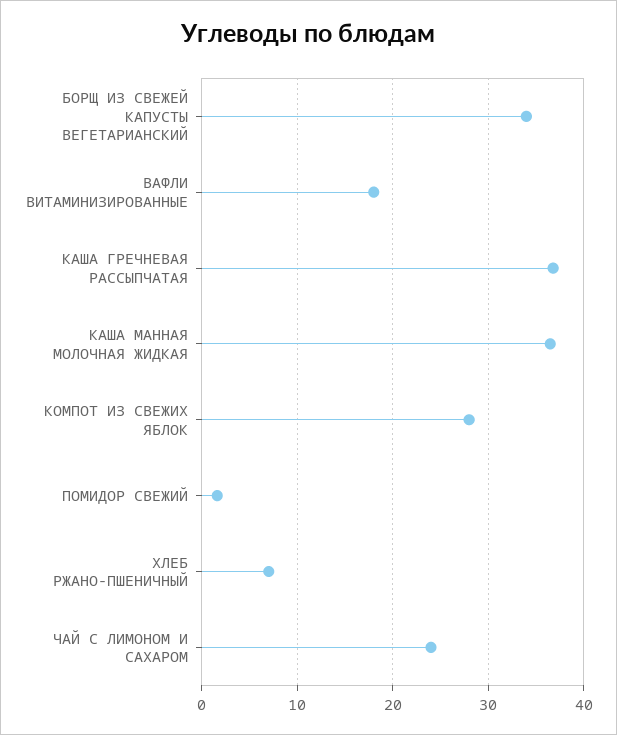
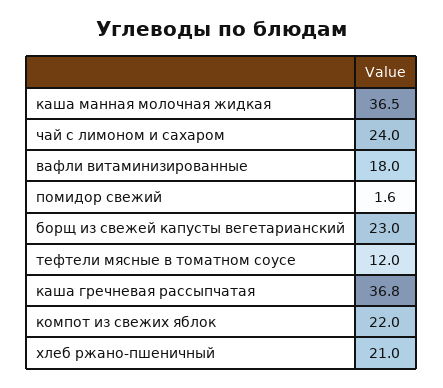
БОРЩ ИЗ СВЕЖЕЙ КАПУСТЫ ВЕГЕТАРИАНСКИЙ: 34 -> 23
КОМПОТ ИЗ СВЕЖИХ ЯБЛОК: 28 -> 22
ХЛЕБ РЖАНО-ПШЕНИЧНЫЙ: 7 -> 21
тефтели мясные в томатном соусе: none -> 12

